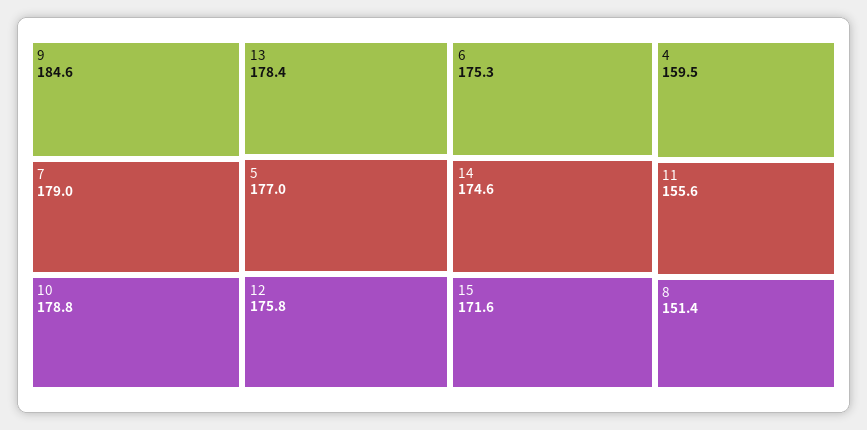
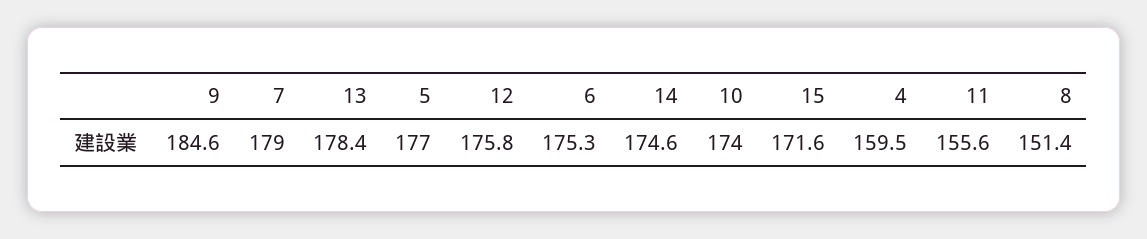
10: 178.8 -> 174

